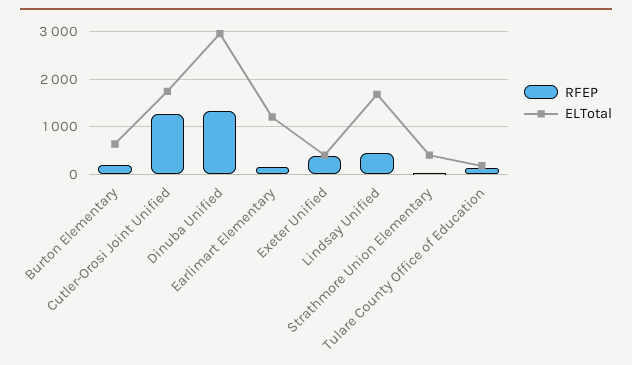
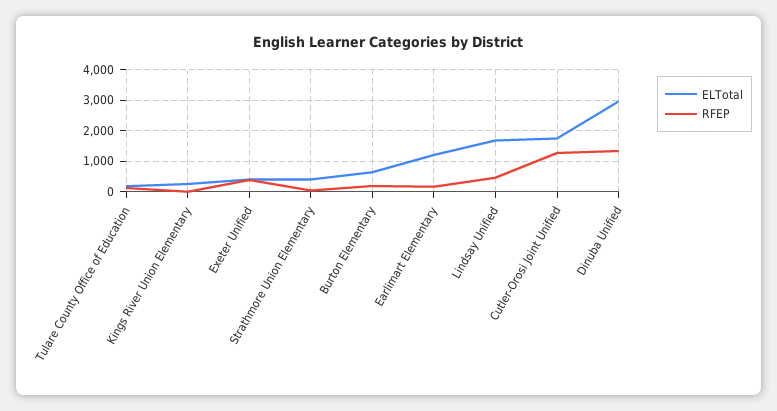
ELTotal, Kings River Union Elementary: none -> 200
RFEP, Kings River Union Elementary: none -> 0

